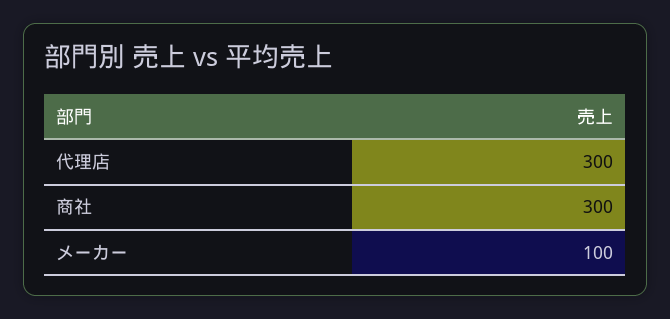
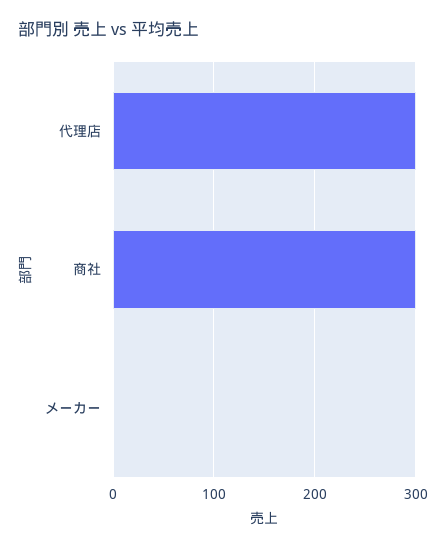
メーカー: 100 -> 0

